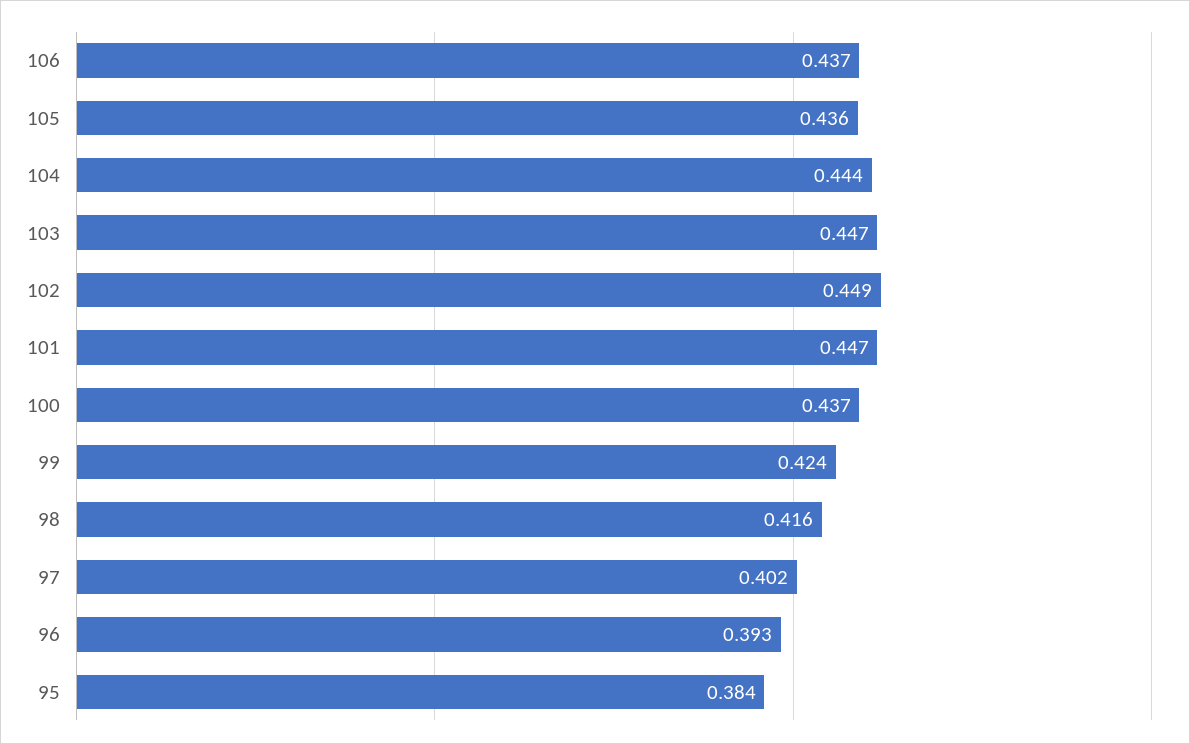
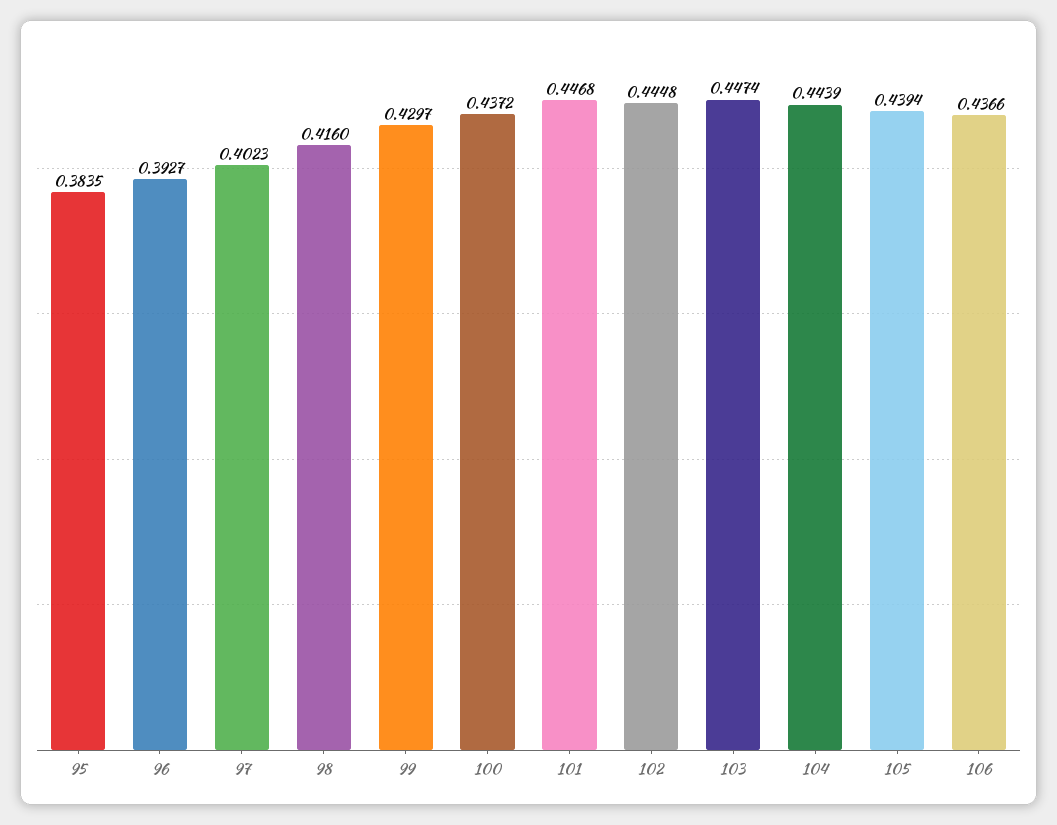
105: 0.436 -> 0.4394
102: 0.449 -> 0.4448
99: 0.424 -> 0.4297

